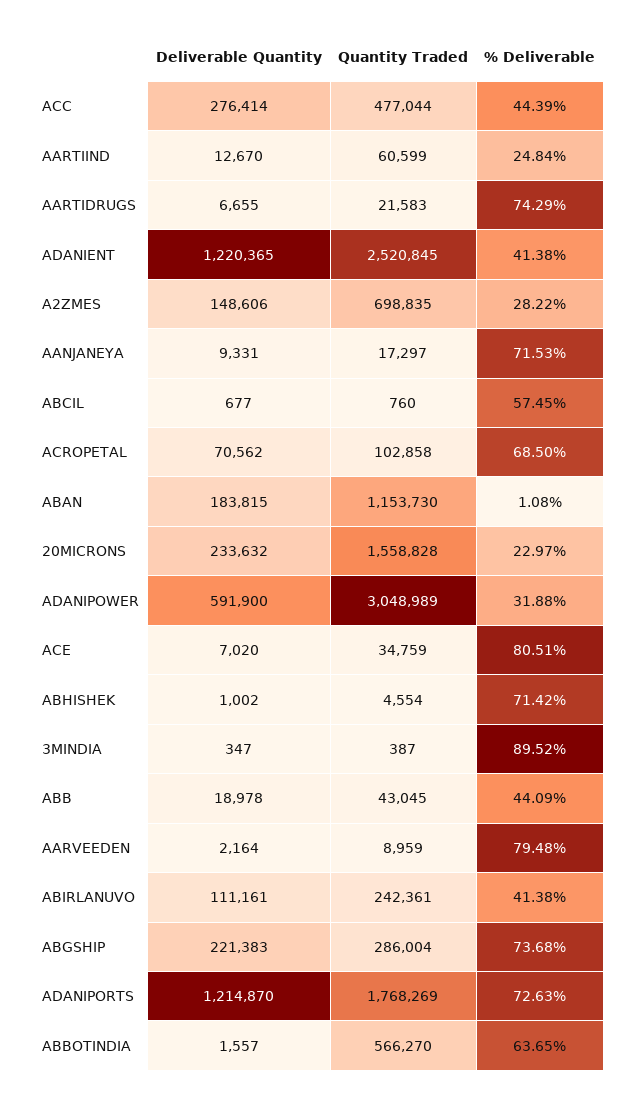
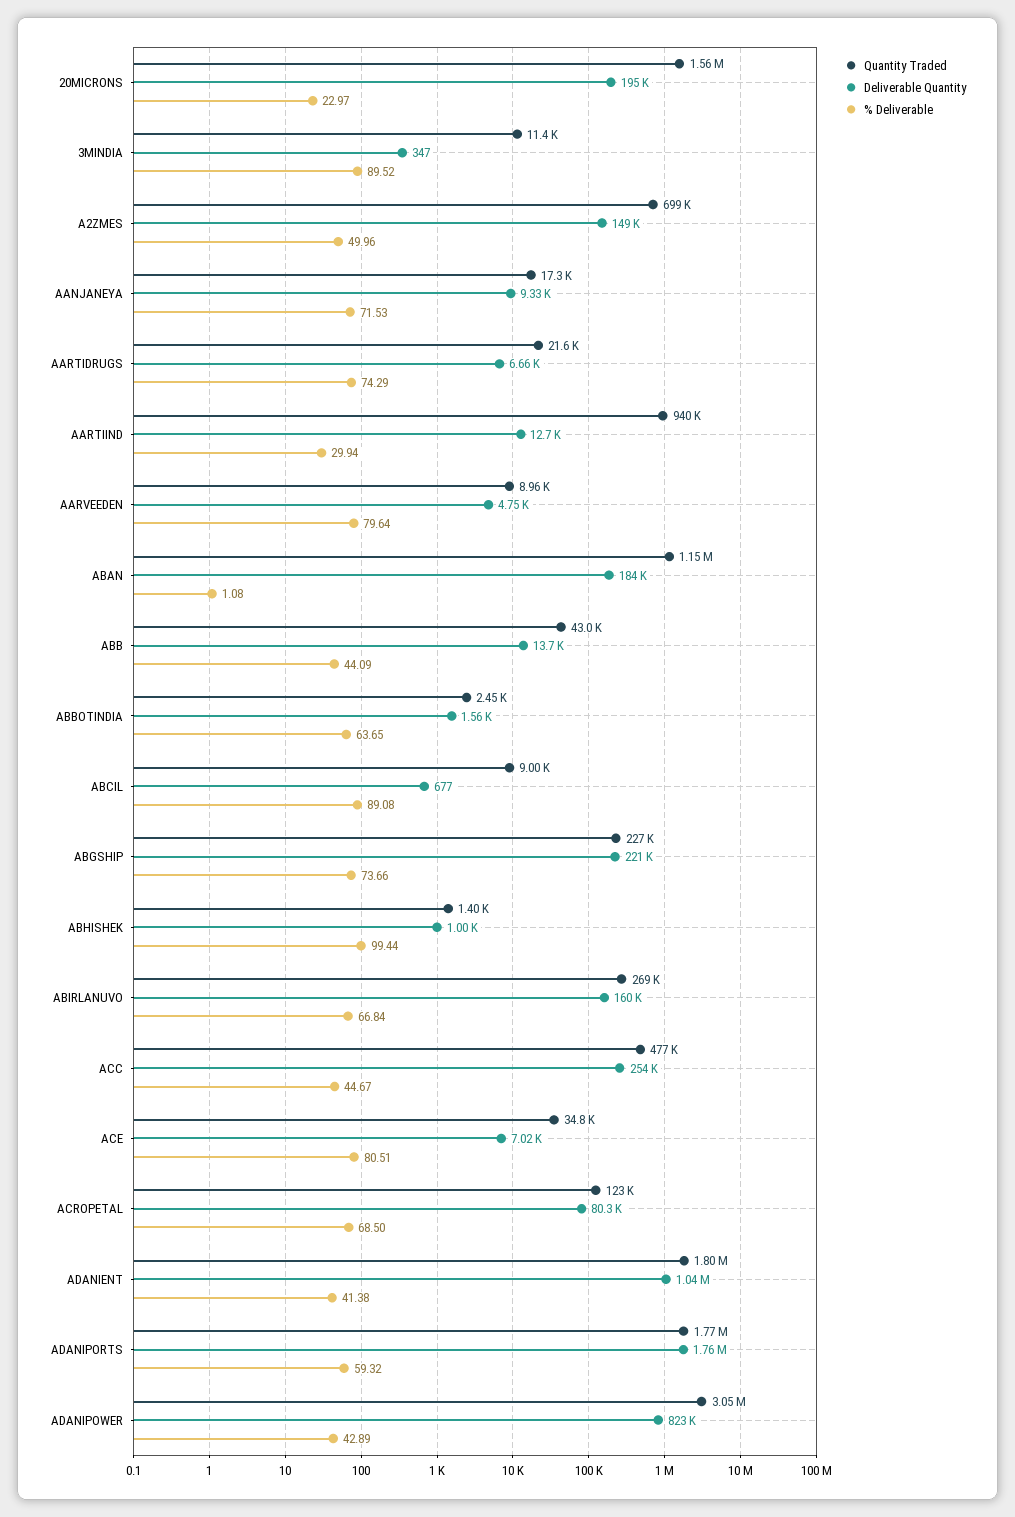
Deliverable Quantity, ACC: 276414 -> 254000
% Deliverable, ACC: 44.39 -> 44.67
Quantity Traded, AARTIIND: 60599 -> 940000
% Deliverable, AARTIIND: 24.84 -> 29.94
Deliverable Quantity, ADANIENT: 1220365 -> 1040000
Quantity Traded, ADANIENT: 2520845 -> 1800000
% Deliverable, A2ZMES: 28.22 -> 49.96
Quantity Traded, ABCIL: 760 -> 9000
% Deliverable, ABCIL: 57.45 -> 89.08
Deliverable Quantity, ACROPETAL: 70562 -> 80300
Quantity Traded, ACROPETAL: 102858 -> 123000
Deliverable Quantity, 20MICRONS: 233632 -> 195000
Deliverable Quantity, ADANIPOWER: 591900 -> 823000
% Deliverable, ADANIPOWER: 31.88 -> 42.89
Quantity Traded, ABHISHEK: 4554 -> 1400
% Deliverable, ABHISHEK: 71.42 -> 99.44
Quantity Traded, 3MINDIA: 387 -> 11400
Deliverable Quantity, ABB: 18978 -> 13700
Deliverable Quantity, AARVEEDEN: 2164 -> 4750
% Deliverable, AARVEEDEN: 79.48 -> 79.64
Deliverable Quantity, ABIRLANUVO: 111161 -> 160000
Quantity Traded, ABIRLANUVO: 242361 -> 269000
% Deliverable, ABIRLANUVO: 41.38 -> 66.84
Quantity Traded, ABGSHIP: 286004 -> 227000
% Deliverable, ABGSHIP: 73.68 -> 73.66
Deliverable Quantity, ADANIPORTS: 1214870 -> 1760000
% Deliverable, ADANIPORTS: 72.63 -> 59.32
Quantity Traded, ABBOTINDIA: 566270 -> 2450

